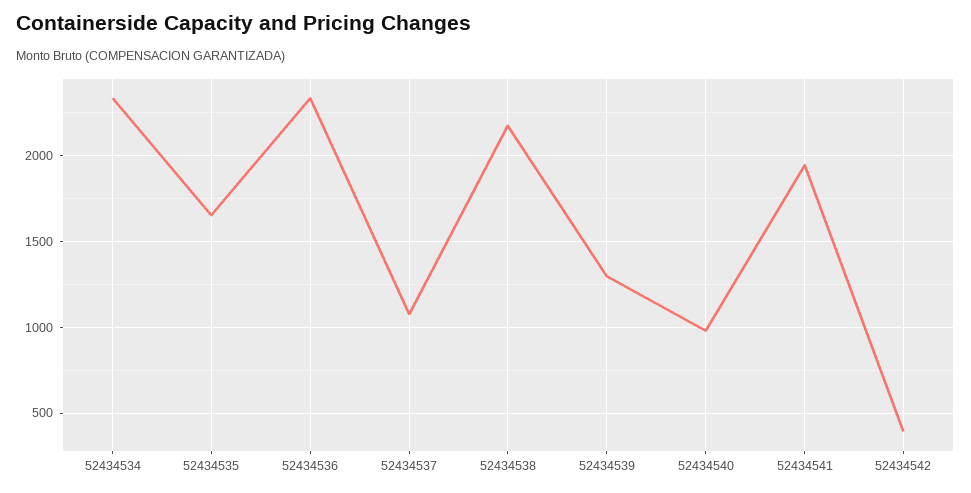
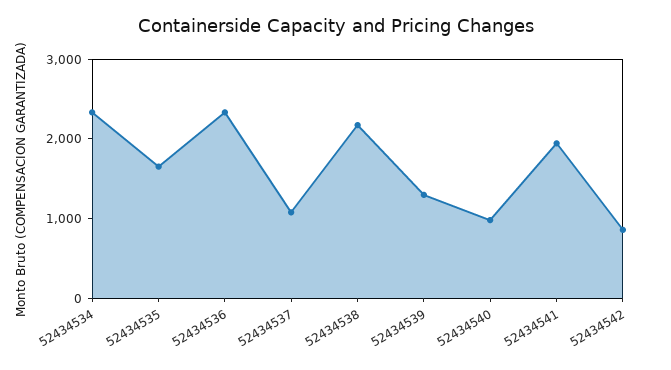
52434542: 400 -> 800

